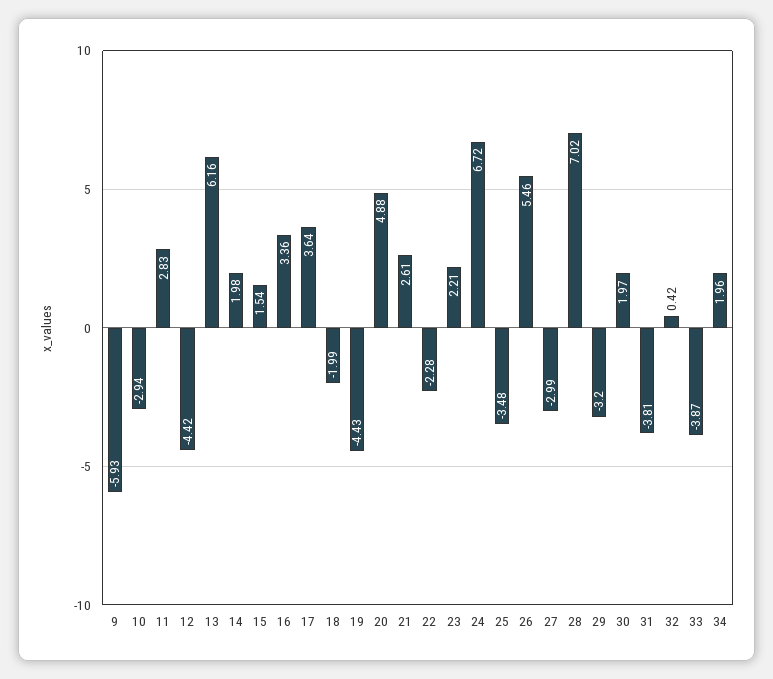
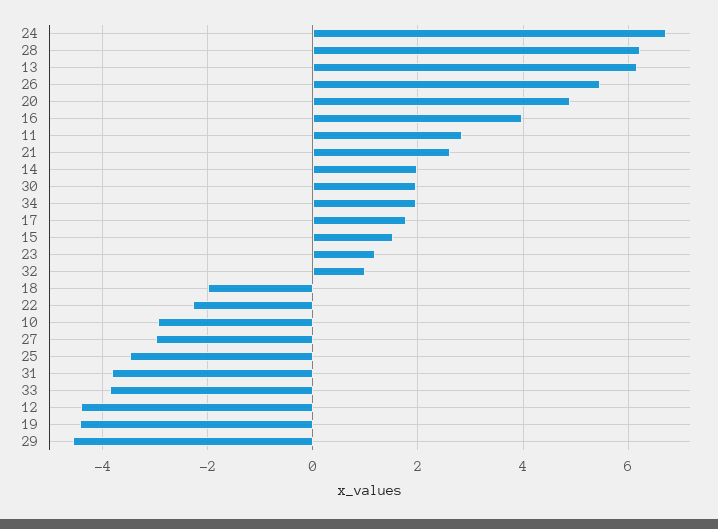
9: -5.93 -> none
16: 3.36 -> 4
17: 3.64 -> 1.8
23: 2.21 -> 1.2
28: 7.02 -> 6.2
29: -3.2 -> -4.6
32: 0.42 -> 1

